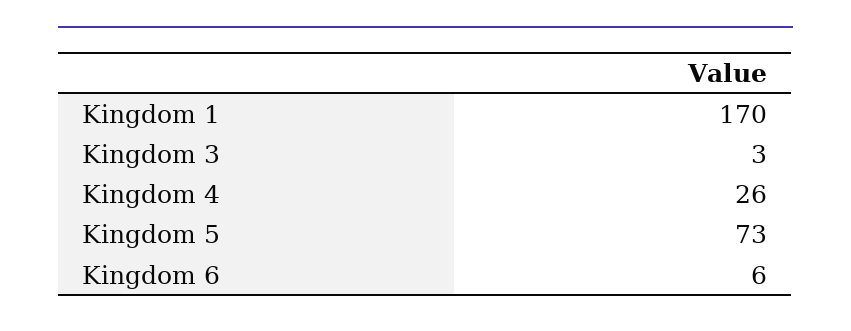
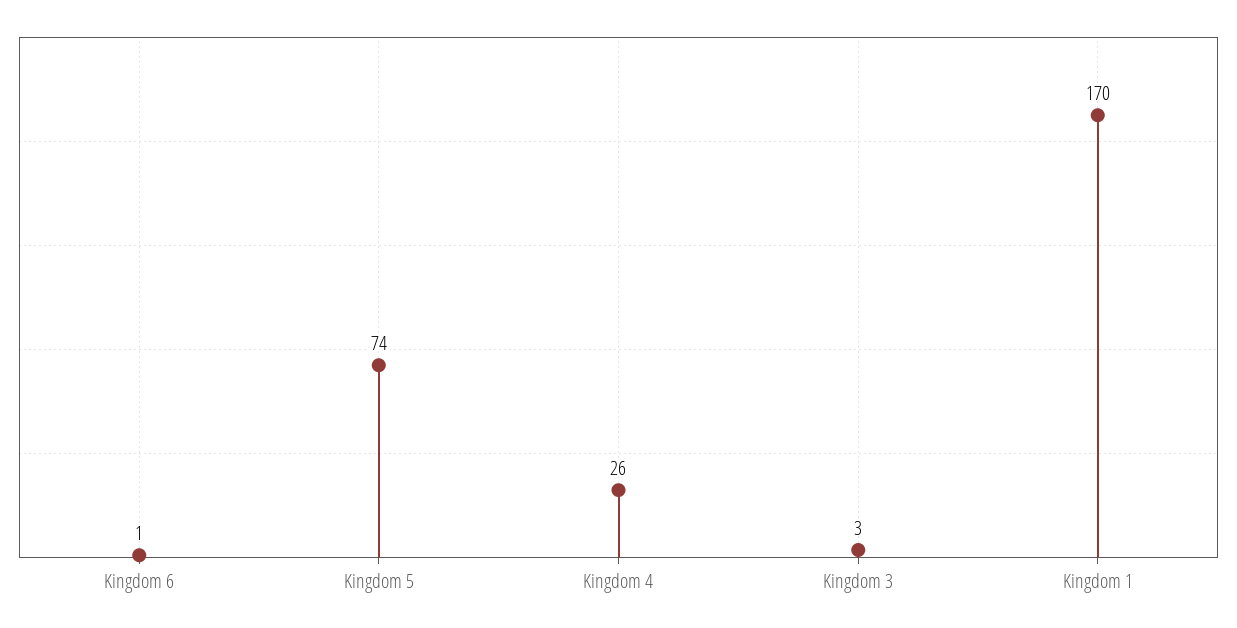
Kingdom 5: 73 -> 74
Kingdom 6: 6 -> 1

